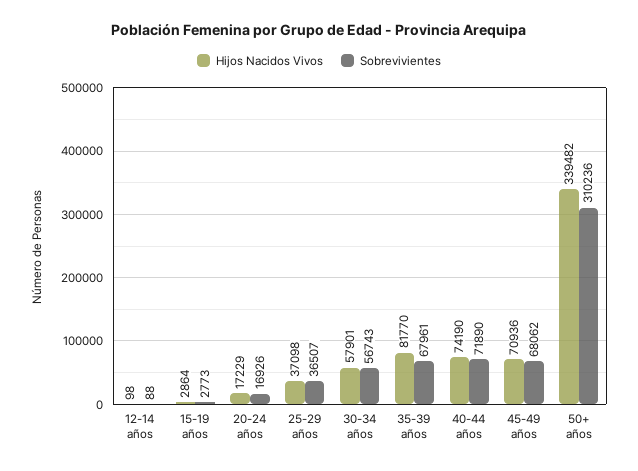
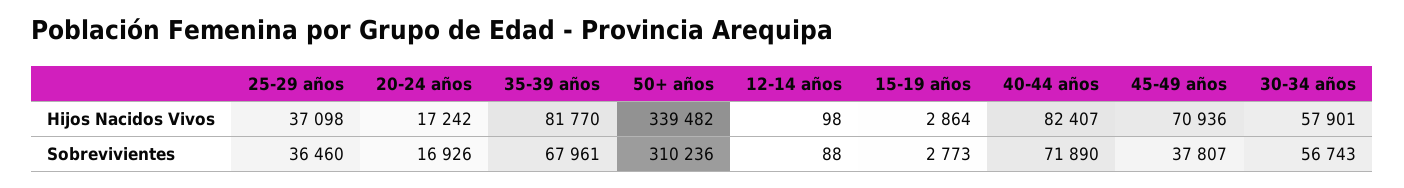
Hijos Nacidos Vivos, 20-24 años: 17229 -> 17242
Sobrevivientes, 25-29 años: 36507 -> 36460
Hijos Nacidos Vivos, 40-44 años: 74190 -> 82407
Sobrevivientes, 45-49 años: 68062 -> 37807

